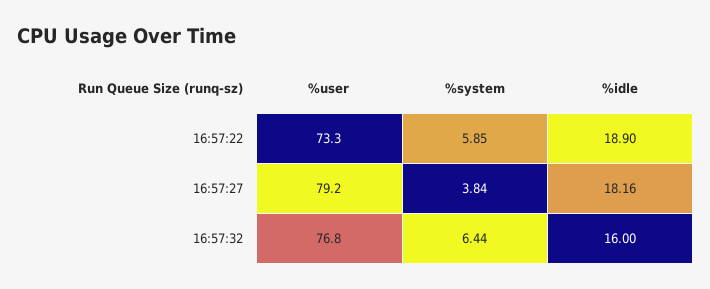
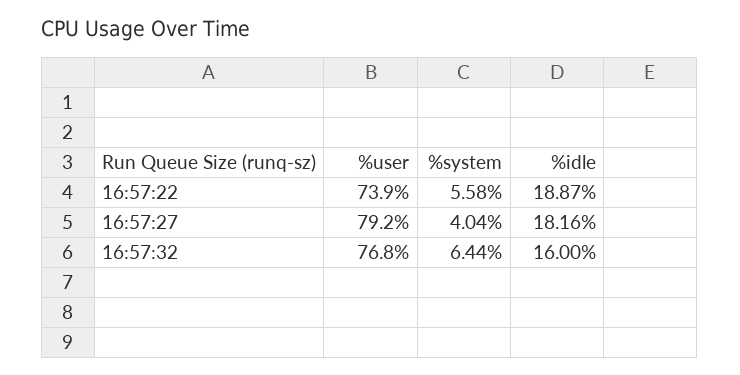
%user, 16:57:22: 73.3 -> 73.9
%system, 16:57:22: 5.85 -> 5.58
%idle, 16:57:22: 18.9 -> 18.87
%system, 16:57:27: 3.84 -> 4.04

